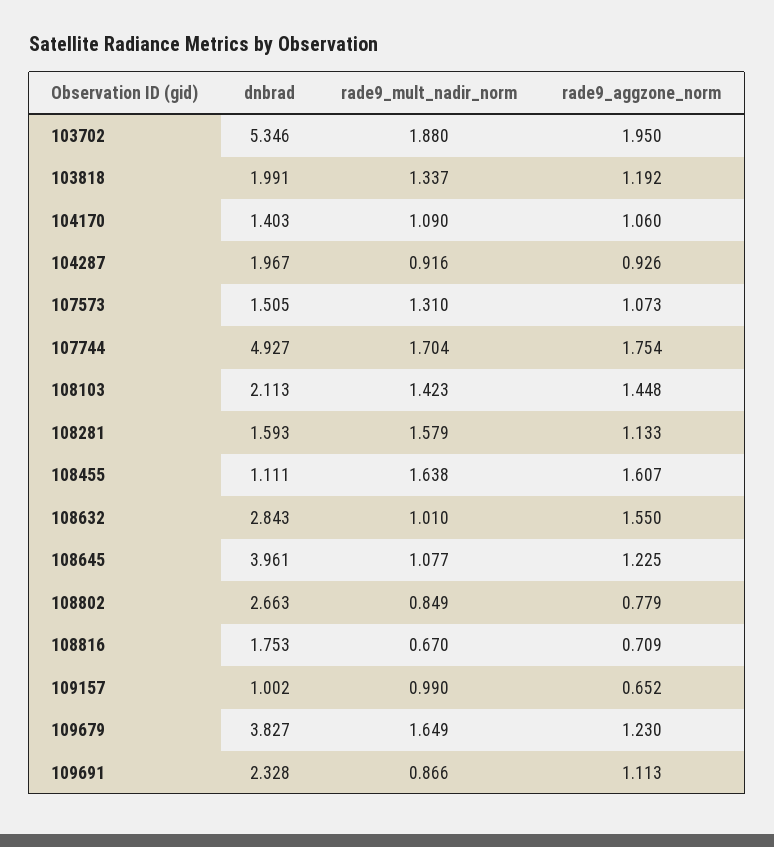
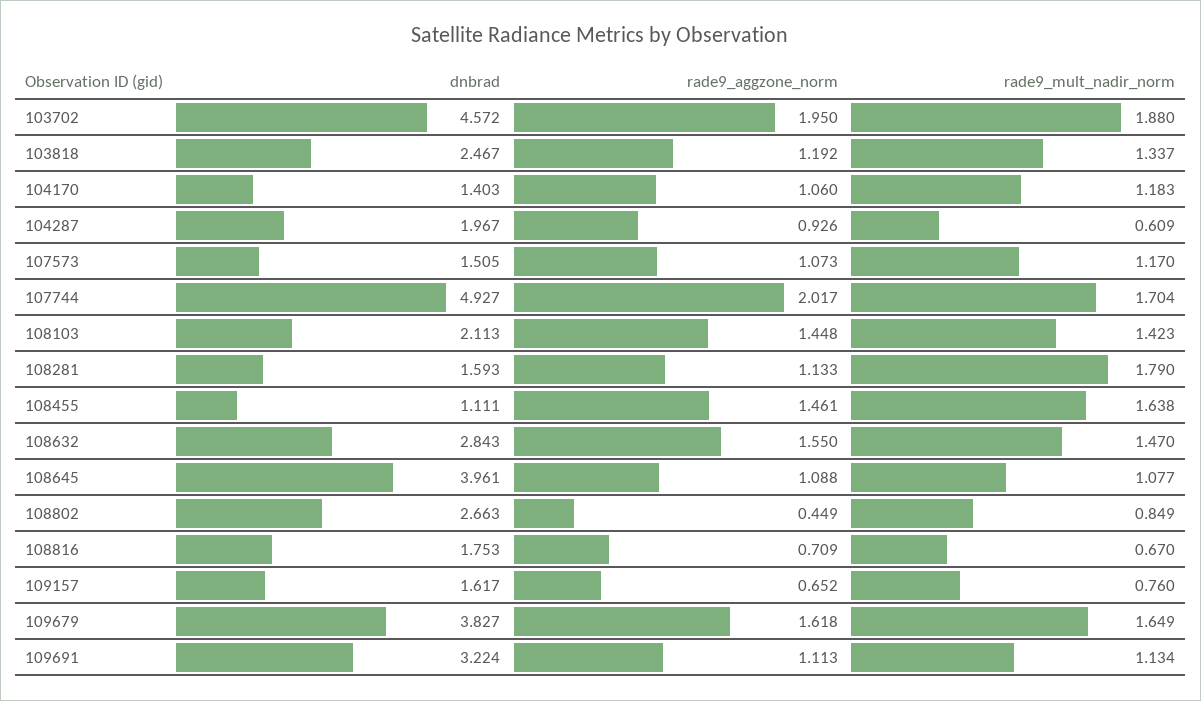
dnbrad, 103702: 5.346 -> 4.572
dnbrad, 103818: 1.991 -> 2.467
rade9_mult_nadir_norm, 104170: 1.09 -> 1.183
rade9_mult_nadir_norm, 104287: 0.916 -> 0.609
rade9_mult_nadir_norm, 107573: 1.31 -> 1.17
rade9_aggzone_norm, 107744: 1.754 -> 2.017
rade9_mult_nadir_norm, 108281: 1.579 -> 1.79
rade9_aggzone_norm, 108455: 1.607 -> 1.461
rade9_mult_nadir_norm, 108632: 1.01 -> 1.47
rade9_aggzone_norm, 108645: 1.225 -> 1.088
rade9_aggzone_norm, 108802: 0.779 -> 0.449
dnbrad, 109157: 1.002 -> 1.617
rade9_mult_nadir_norm, 109157: 0.99 -> 0.76
rade9_aggzone_norm, 109679: 1.23 -> 1.618
dnbrad, 109691: 2.328 -> 3.224
rade9_mult_nadir_norm, 109691: 0.866 -> 1.134

